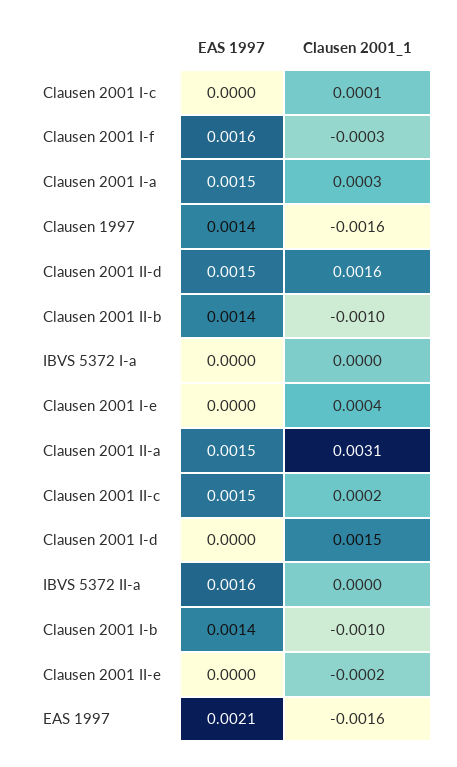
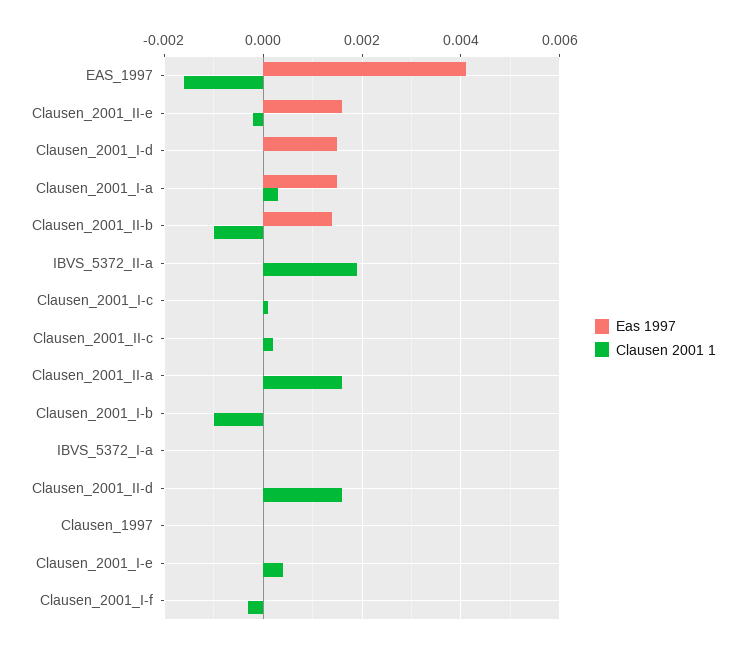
EAS 1997, Clausen 2001 I-f: 0.0016 -> 0
EAS 1997, Clausen 1997: 0.0014 -> 0
Clausen 2001_1, Clausen 1997: -0.0016 -> 0
EAS 1997, Clausen 2001 II-d: 0.0015 -> 0
EAS 1997, Clausen 2001 II-a: 0.0015 -> 0
Clausen 2001_1, Clausen 2001 II-a: 0.0031 -> 0.0015
EAS 1997, Clausen 2001 II-c: 0.0015 -> 0
EAS 1997, Clausen 2001 I-d: 0 -> 0.0015
Clausen 2001_1, Clausen 2001 I-d: 0.0015 -> 0
EAS 1997, IBVS 5372 II-a: 0.0016 -> 0
Clausen 2001_1, IBVS 5372 II-a: 0 -> 0.002
EAS 1997, Clausen 2001 I-b: 0.0014 -> 0
EAS 1997, Clausen 2001 II-e: 0 -> 0.0015
EAS 1997, EAS 1997: 0.0021 -> 0.004

